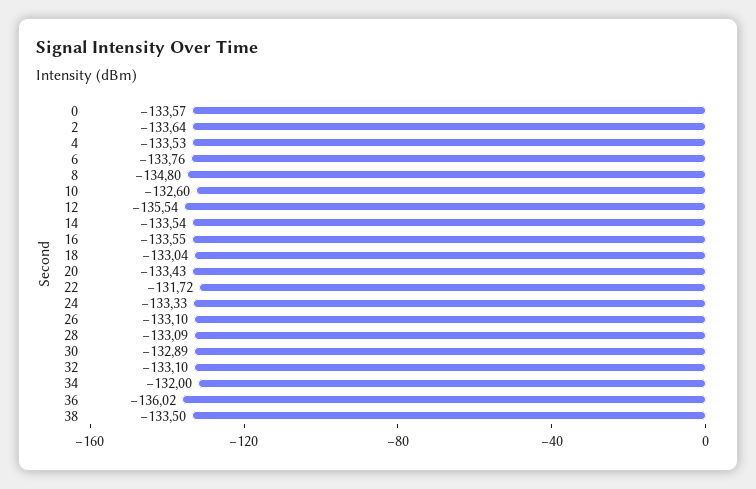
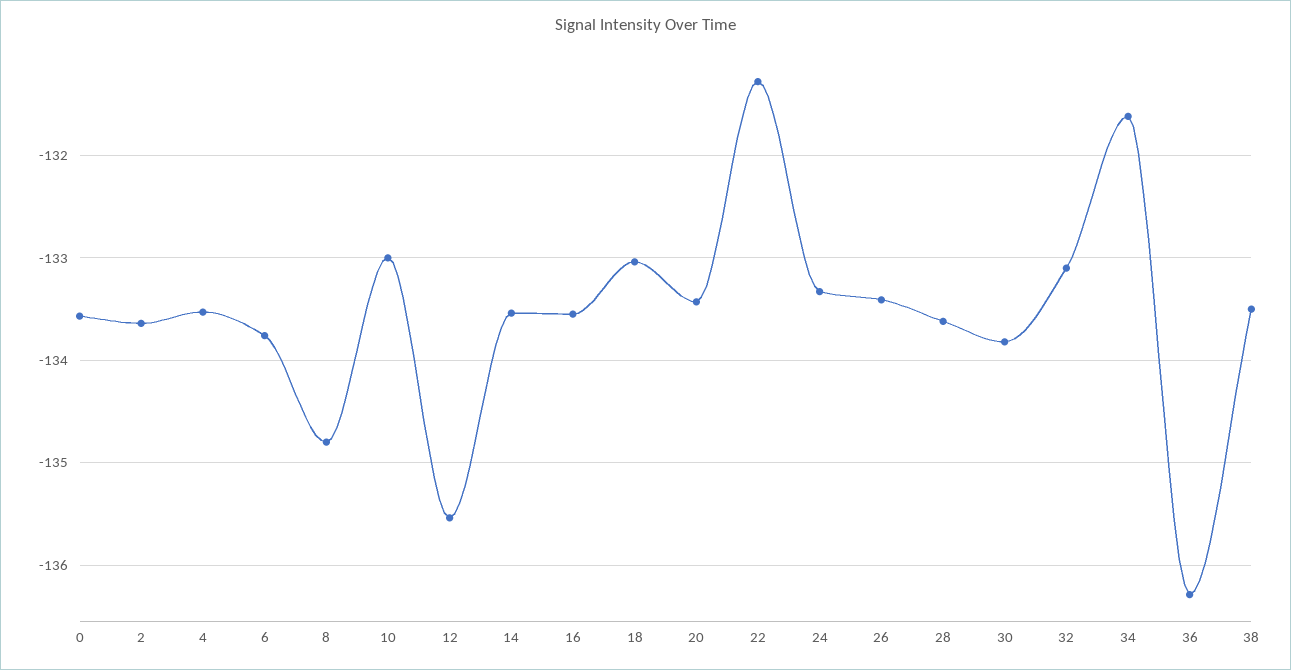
10: -132.6 -> -133
22: -131.72 -> -131.3
26: -133.1 -> -133.4
28: -133.09 -> -133.6
30: -132.89 -> -133.8
34: -132 -> -131.6
36: -136.02 -> -136.3

